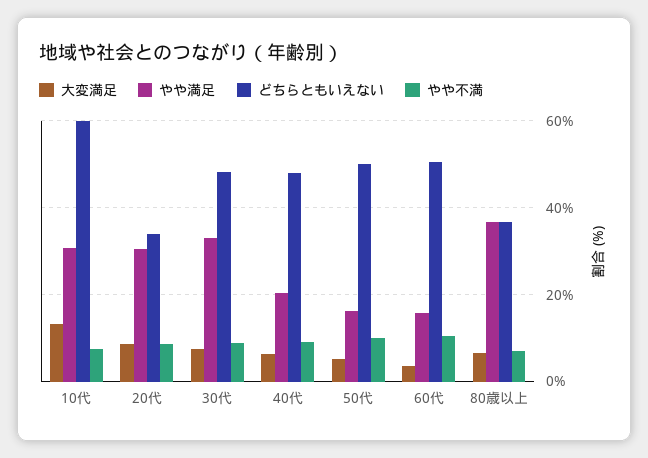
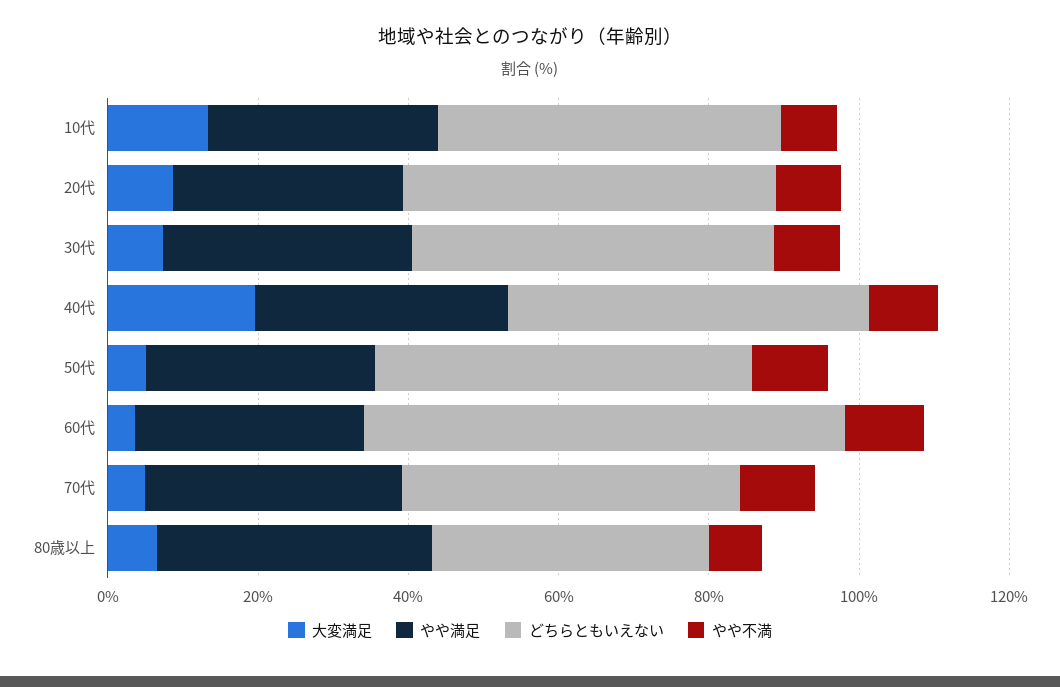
どちらともいえない, 10代: 60 -> 45
どちらともいえない, 20代: 34 -> 50
大変満足, 40代: 6 -> 20
やや満足, 40代: 20 -> 35
やや満足, 50代: 16 -> 30
やや満足, 60代: 16 -> 30
どちらともいえない, 60代: 50 -> 65
大変満足, 70代: none -> 5
やや満足, 70代: none -> 35
どちらともいえない, 70代: none -> 45
やや不満, 70代: none -> 10

